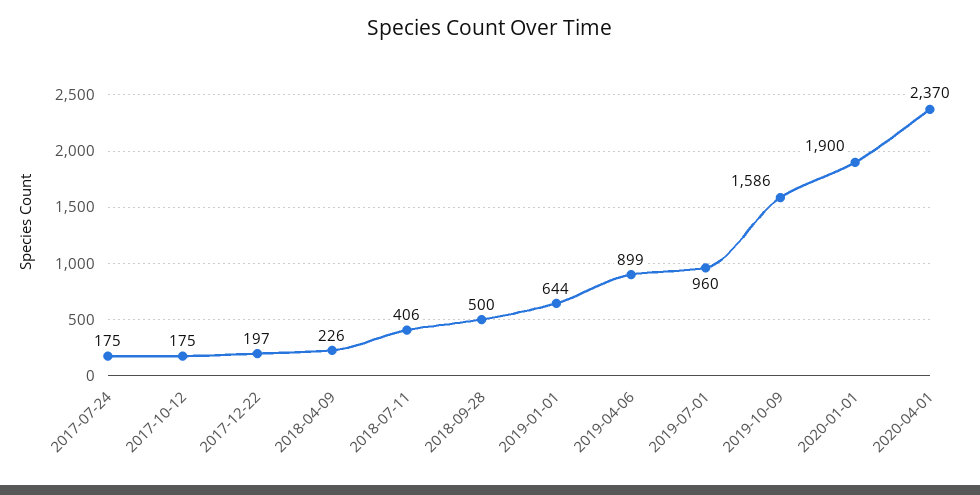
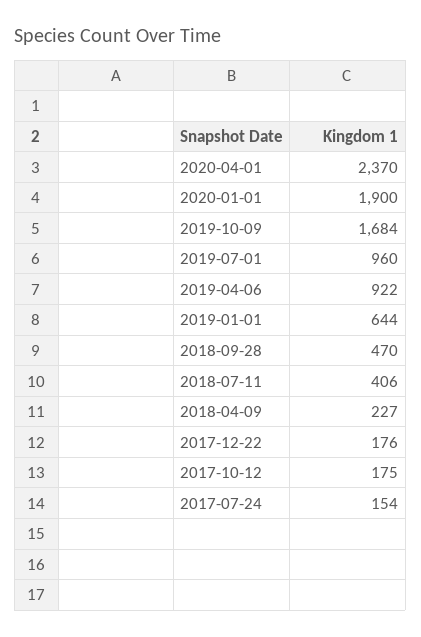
2017-07-24: 175 -> 154
2017-12-22: 197 -> 176
2018-04-09: 226 -> 227
2018-09-28: 500 -> 470
2019-04-06: 899 -> 922
2019-10-09: 1586 -> 1684

